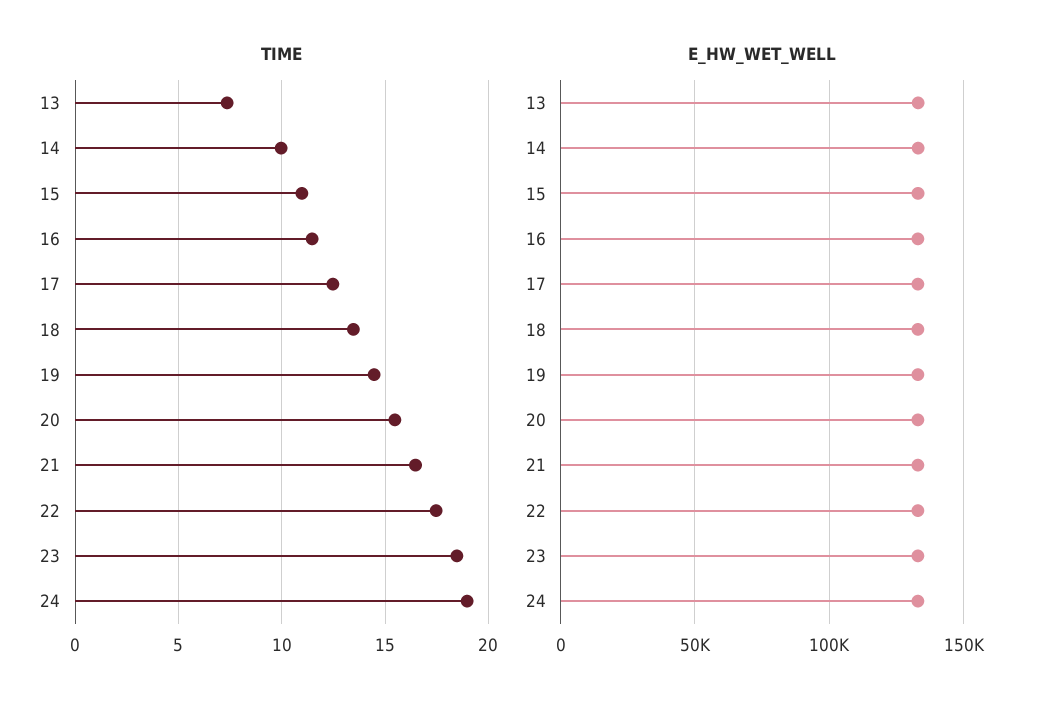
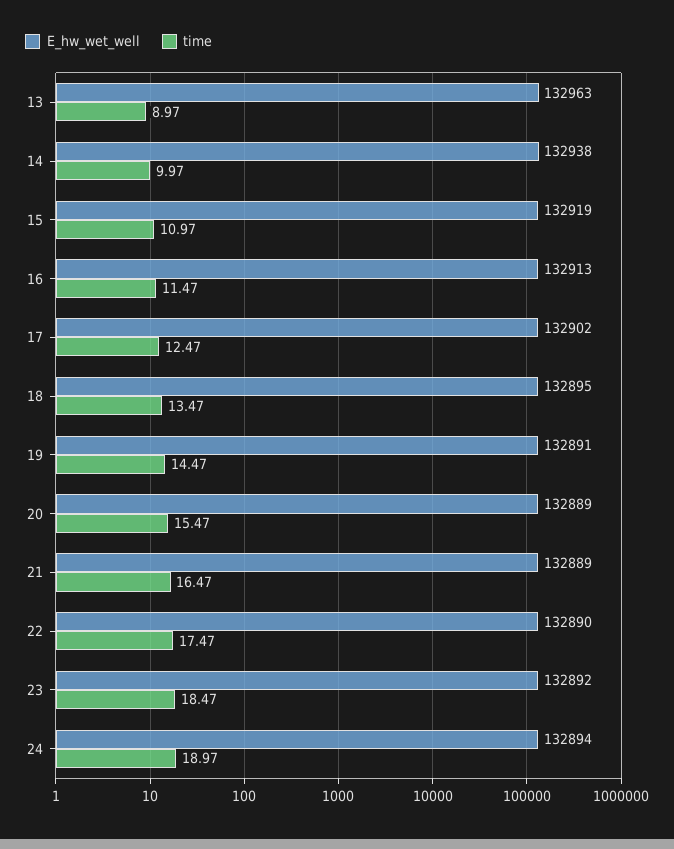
TIME, 13: 7.5 -> 8.97

